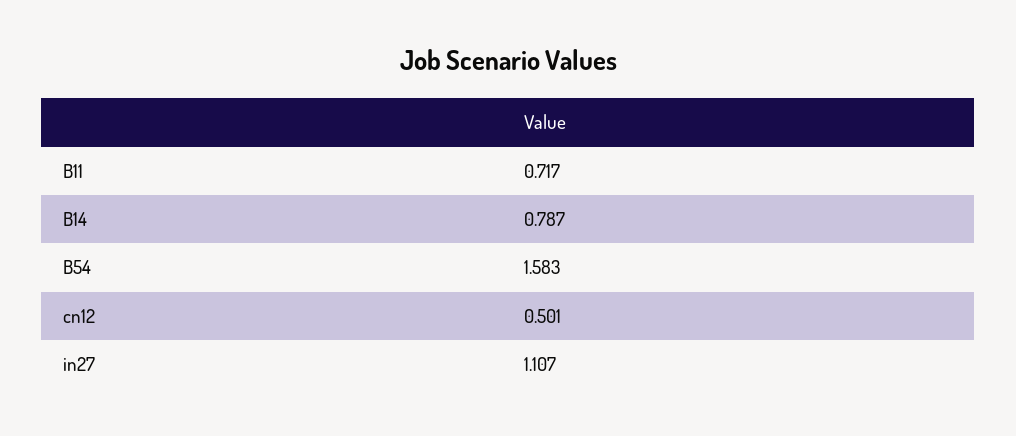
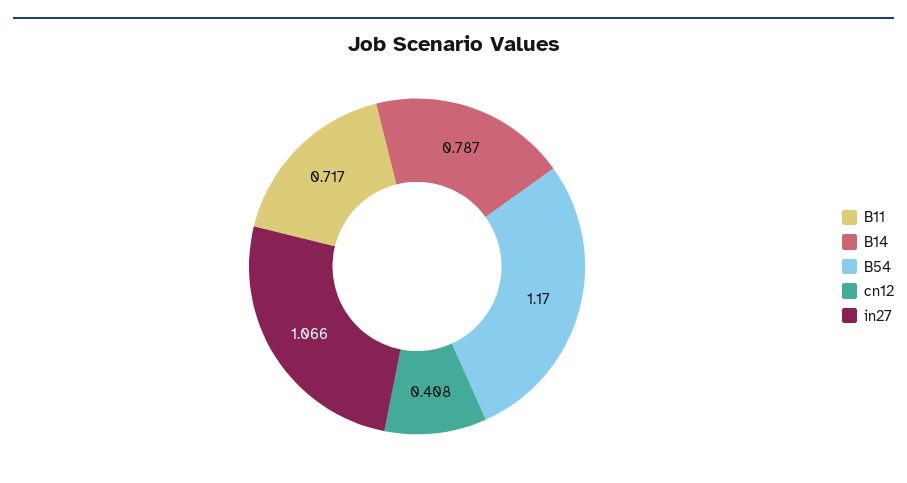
B54: 1.583 -> 1.17
cn12: 0.501 -> 0.408
in27: 1.107 -> 1.066

